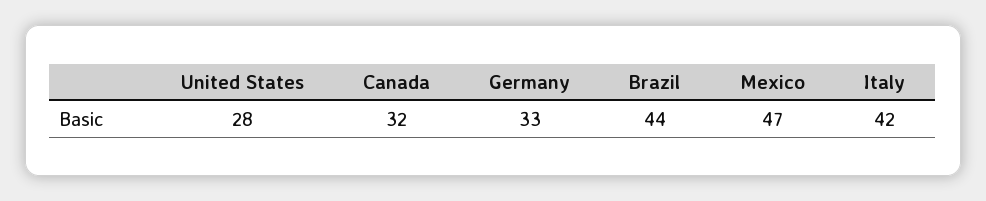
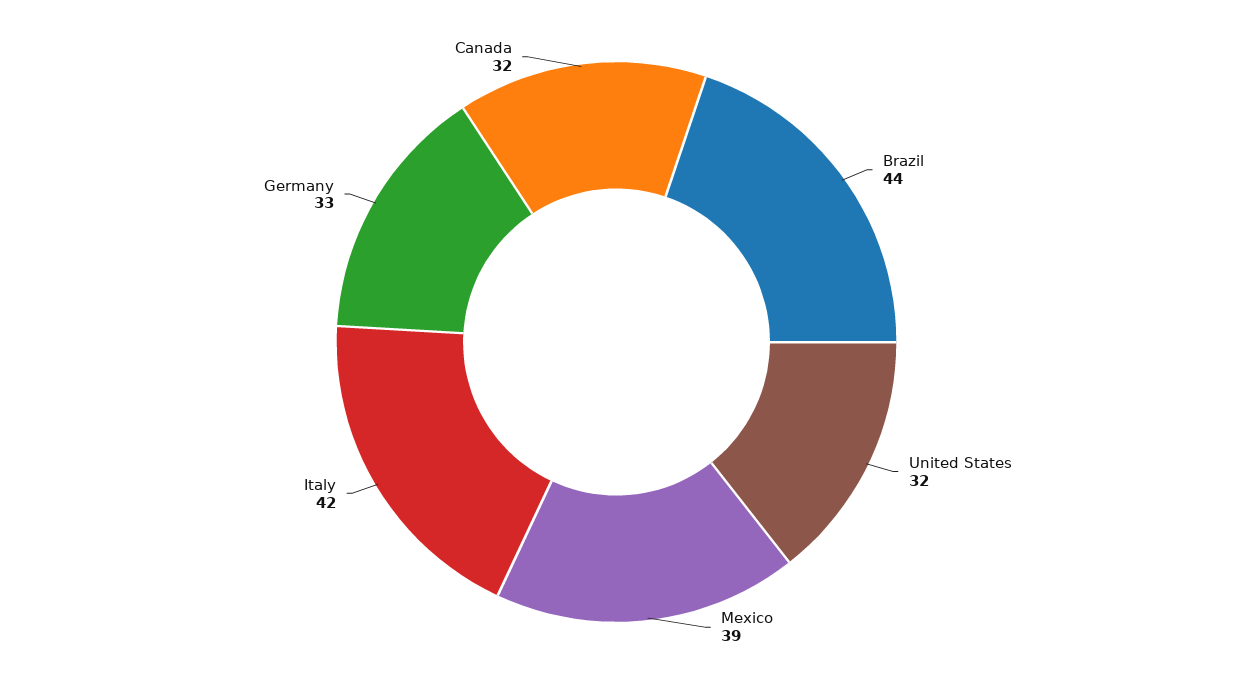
United States: 28 -> 32
Mexico: 47 -> 39

